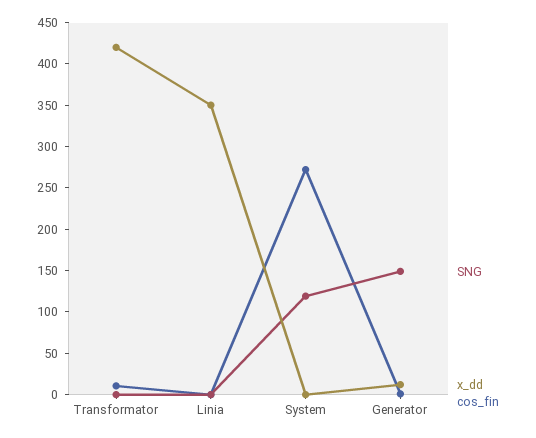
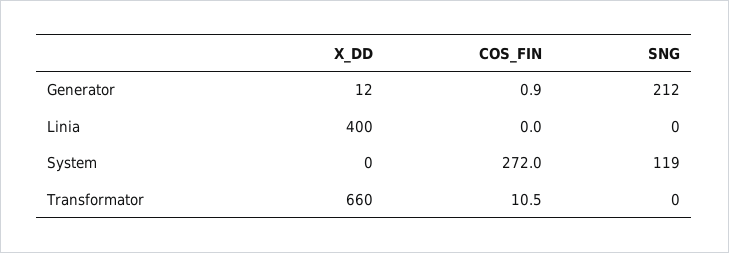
x_dd, Transformator: 420 -> 660
x_dd, Linia: 350 -> 400
SNG, Generator: 150 -> 212

